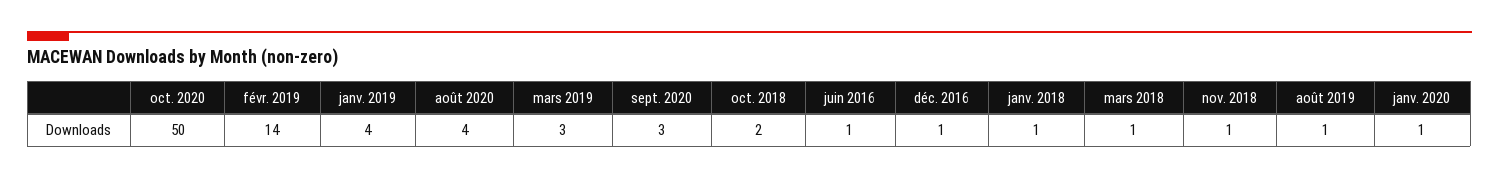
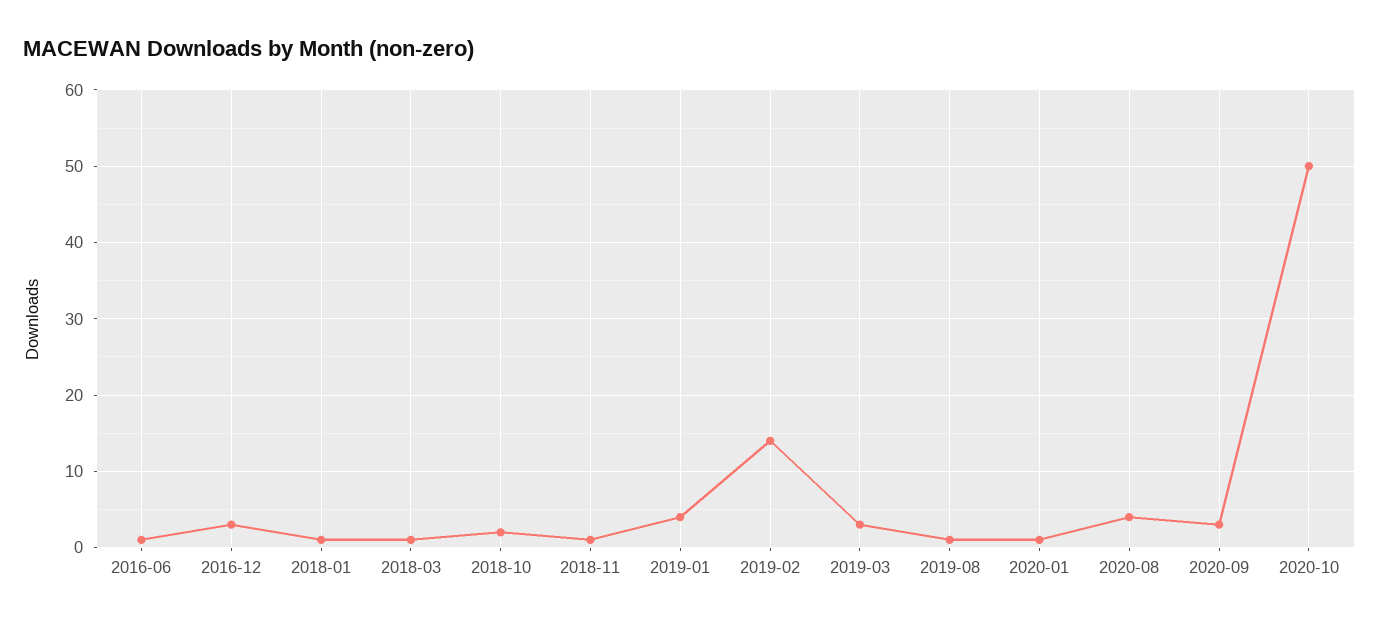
déc. 2016: 1 -> 3

